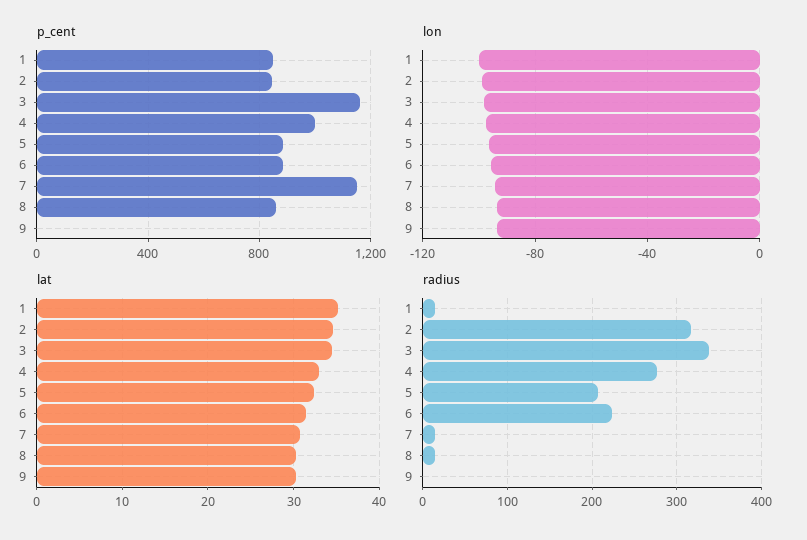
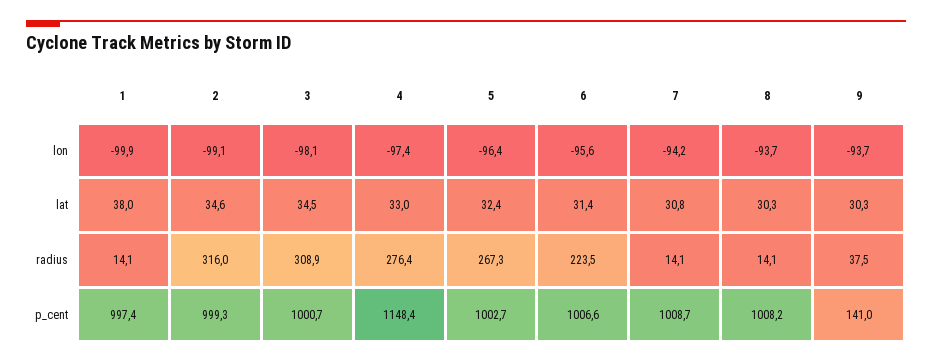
p_cent, 1: 850 -> 997.4
p_cent, 2: 850 -> 999.3
p_cent, 3: 1150 -> 1000.7
p_cent, 4: 1000 -> 1148.4
p_cent, 5: 900 -> 1002.7
p_cent, 6: 900 -> 1006.6
p_cent, 7: 1150 -> 1008.7
p_cent, 8: 850 -> 1008.2
p_cent, 9: 0 -> 141
lat, 1: 35 -> 38
radius, 3: 340 -> 308.9
radius, 5: 210 -> 267.3
radius, 9: 0 -> 37.5

